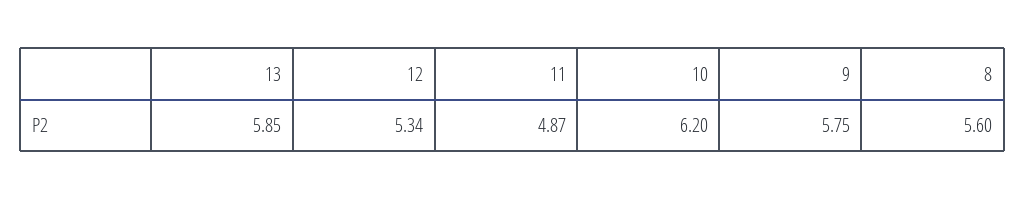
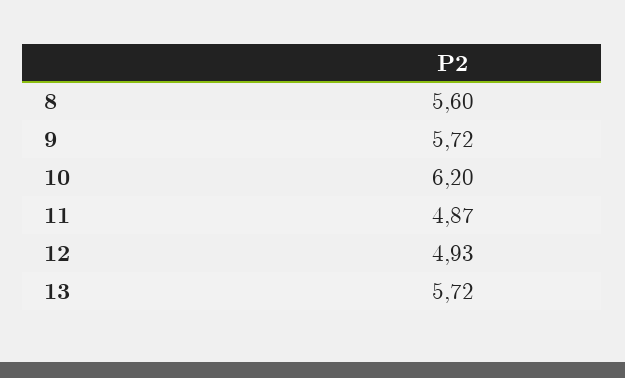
13: 5.85 -> 5.72
12: 5.34 -> 4.93
9: 5.75 -> 5.72

